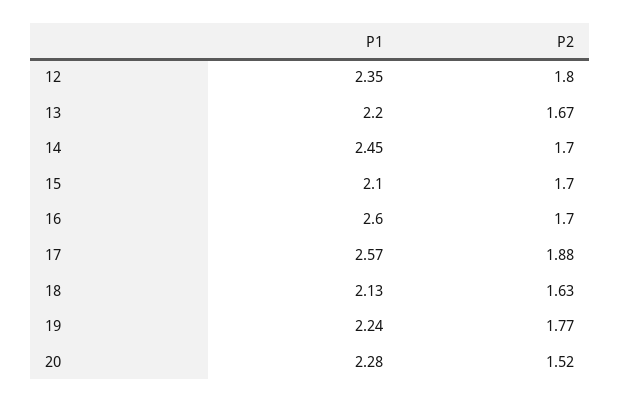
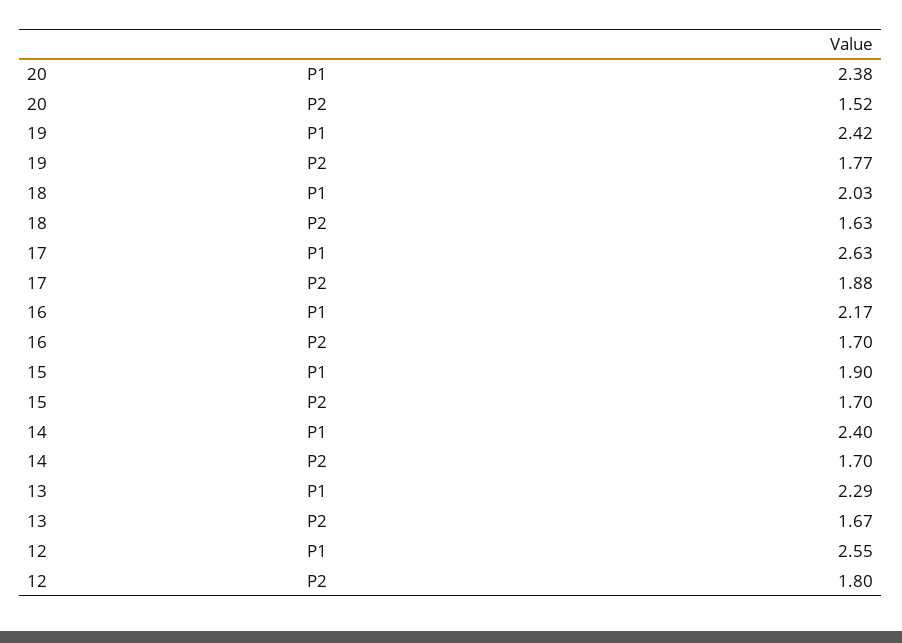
P1, 12: 2.35 -> 2.55
P1, 13: 2.2 -> 2.29
P1, 14: 2.45 -> 2.4
P1, 15: 2.1 -> 1.9
P1, 16: 2.6 -> 2.17
P1, 17: 2.57 -> 2.63
P1, 18: 2.13 -> 2.03
P1, 19: 2.24 -> 2.42
P1, 20: 2.28 -> 2.38

